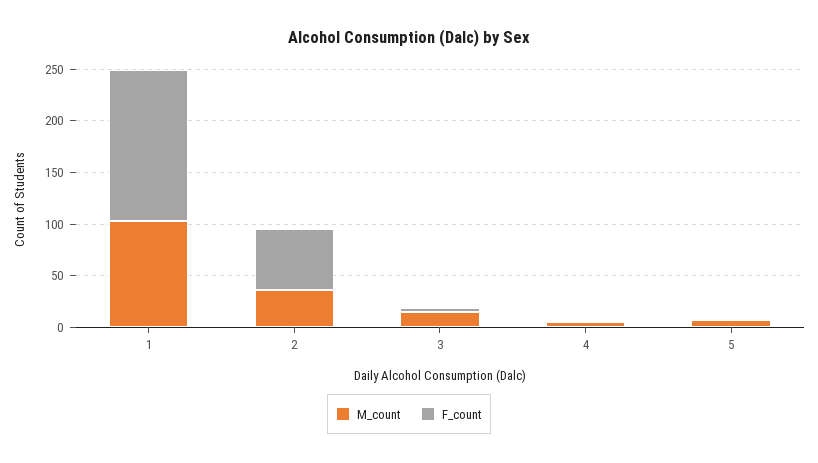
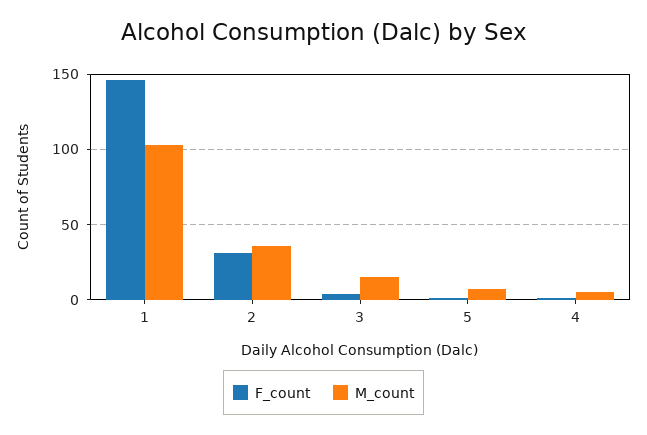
F_count, 2: 60 -> 30

